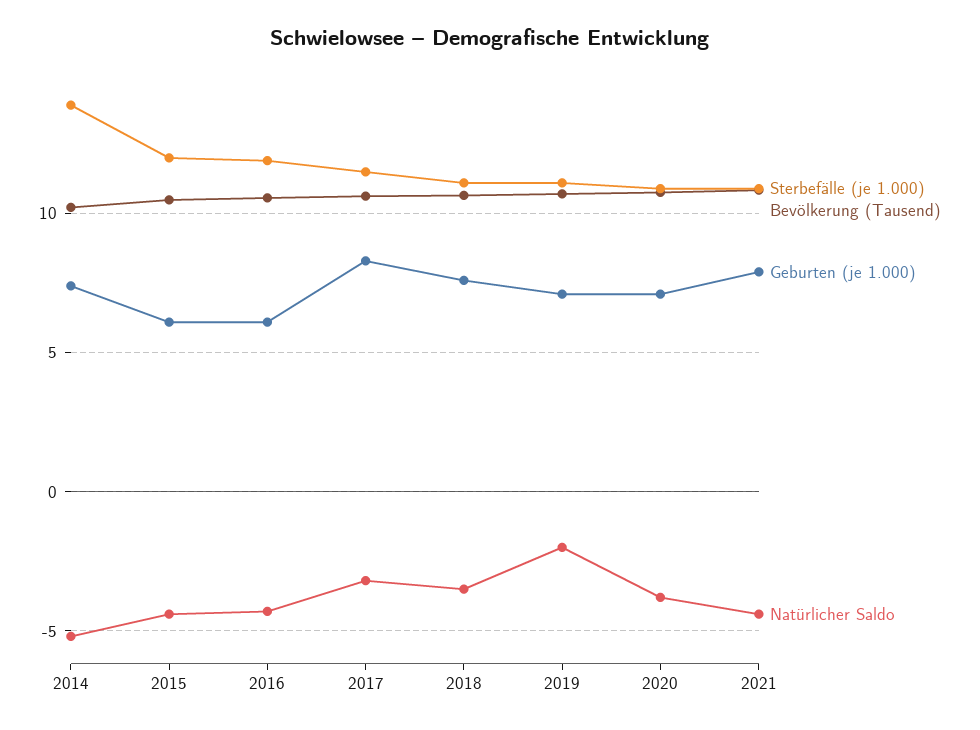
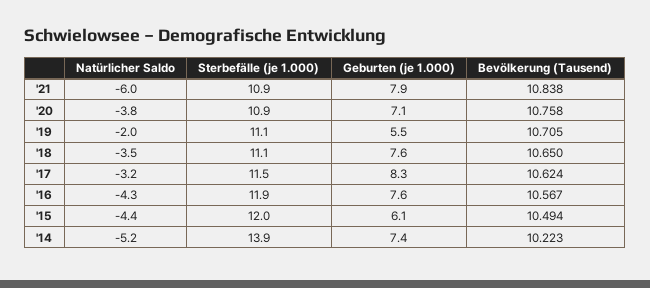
Geburten (je 1.000), 2016: 6 -> 7.6
Geburten (je 1.000), 2019: 7 -> 5.5
Natürlicher Saldo, 2021: -4.5 -> -6

